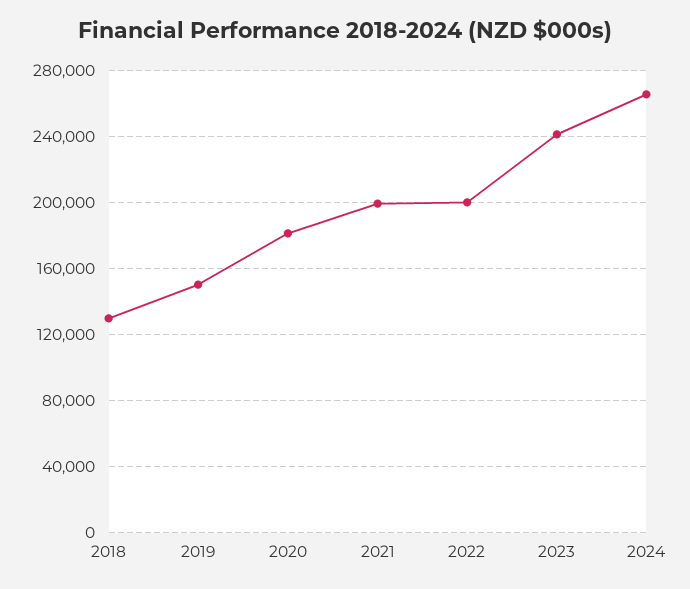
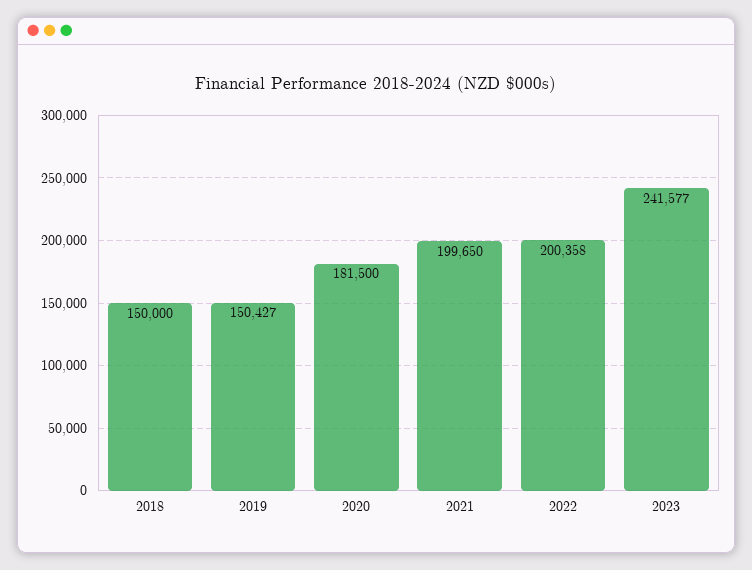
2018: 130000 -> 150000
2024: 265000 -> none

